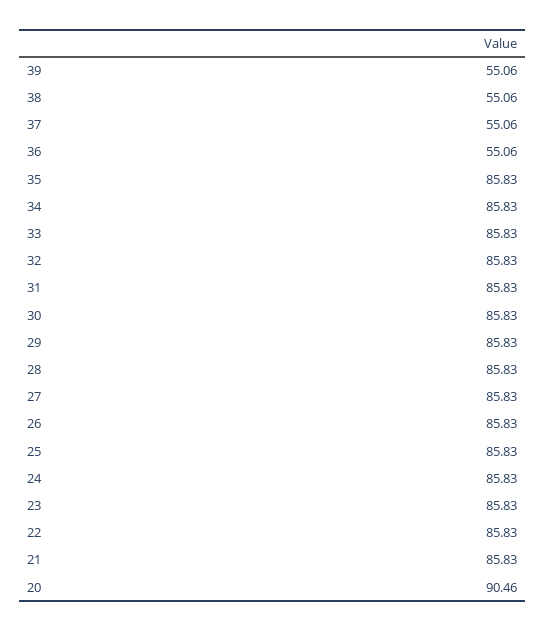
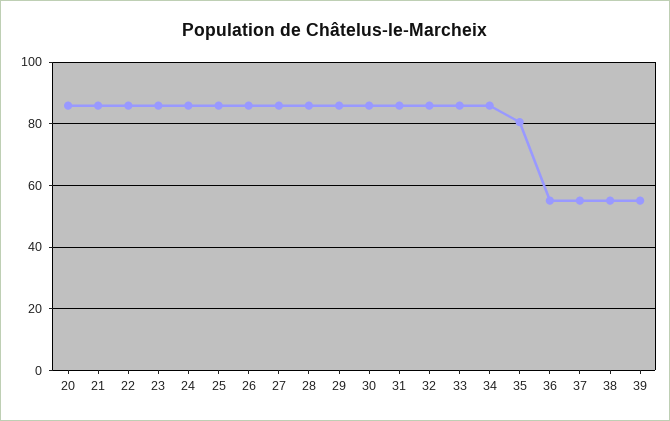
35: 85.83 -> 80
20: 90.46 -> 86

